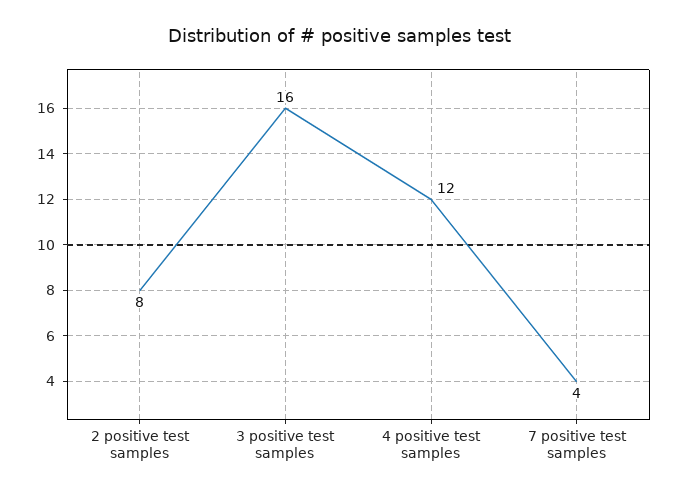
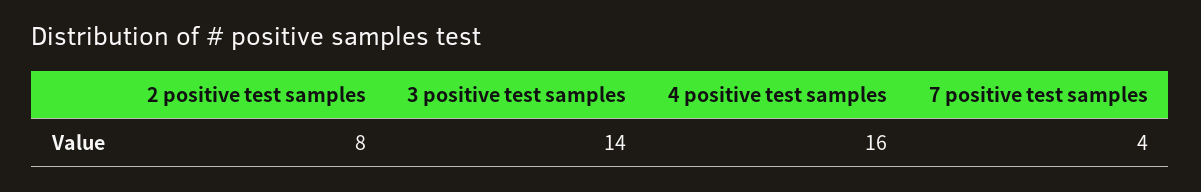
3 positive test samples: 16 -> 14
4 positive test samples: 12 -> 16

